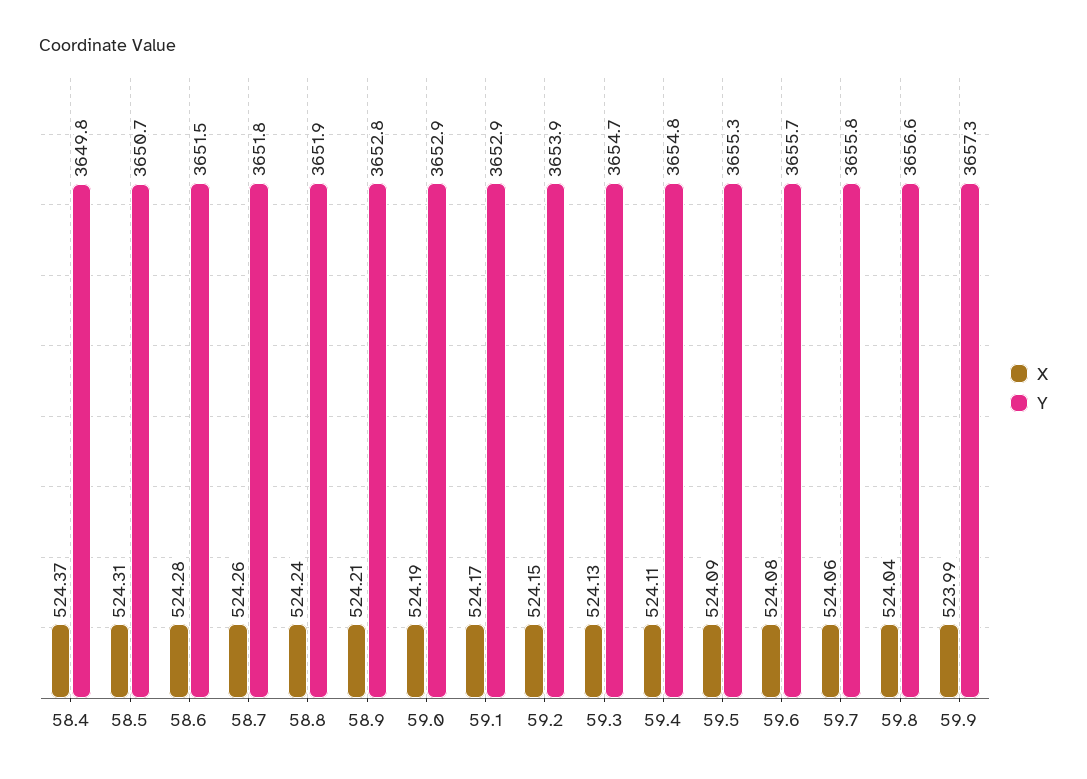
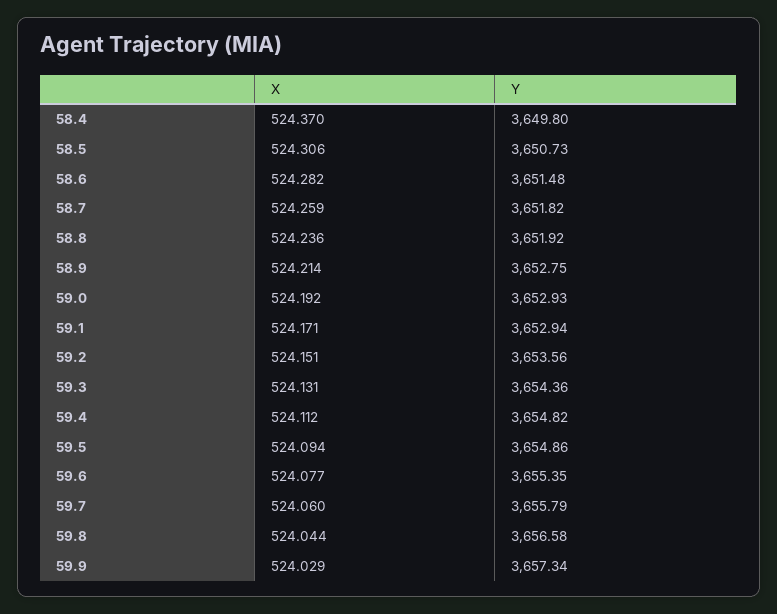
Y, 59.2: 3653.9 -> 3653.56
Y, 59.3: 3654.7 -> 3654.36
Y, 59.5: 3655.3 -> 3654.86
Y, 59.6: 3655.7 -> 3655.35
X, 59.9: 523.99 -> 524.029

